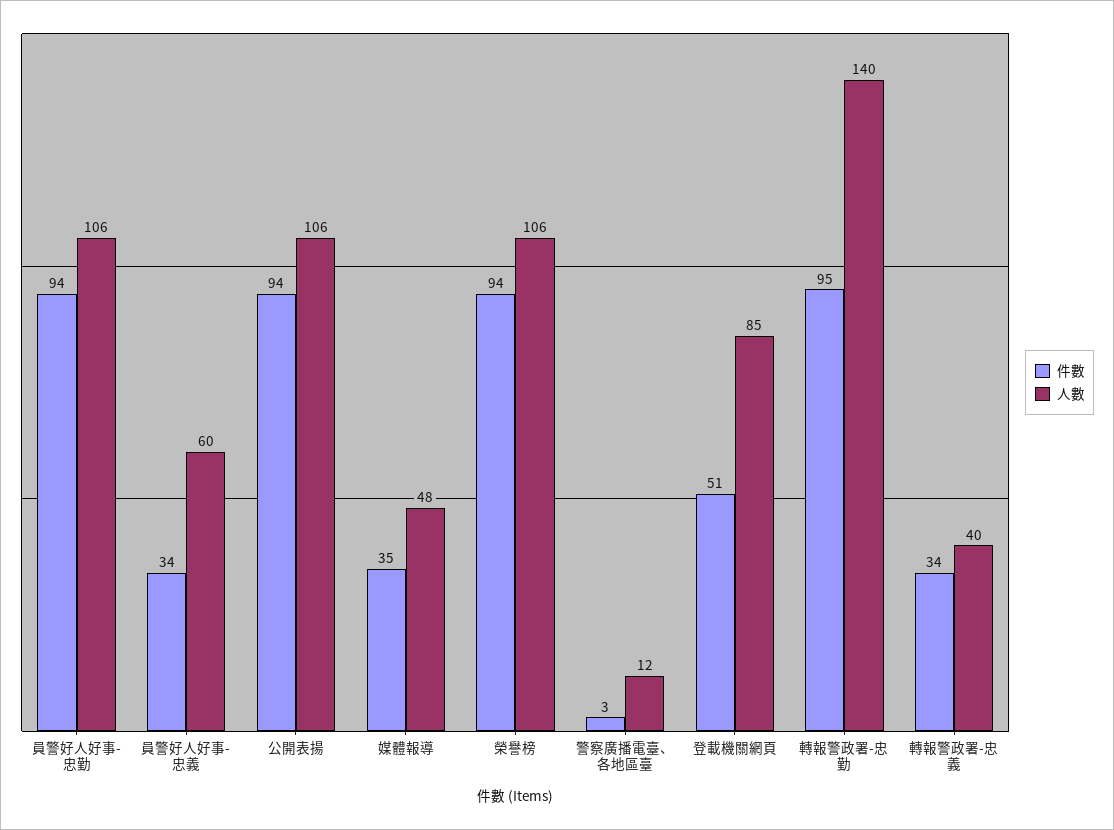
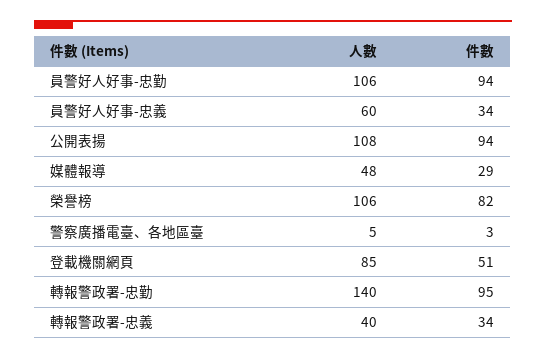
人數, 公開表揚: 106 -> 108
件數, 媒體報導: 35 -> 29
件數, 榮譽榜: 94 -> 82
人數, 警察廣播電臺、各地區臺: 12 -> 5

